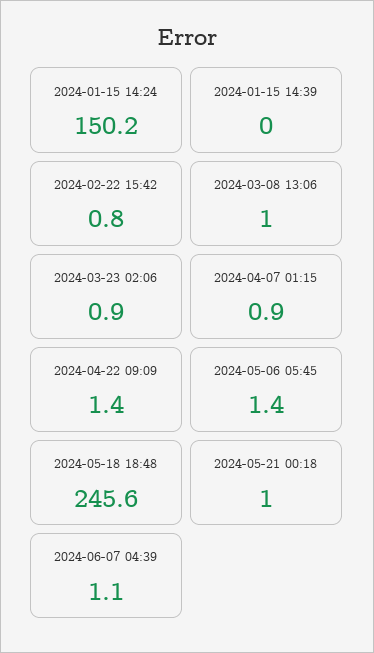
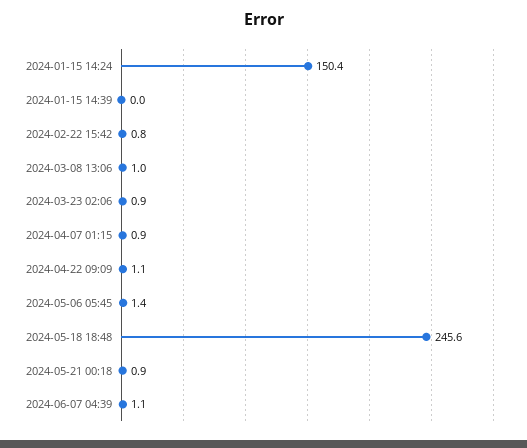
2024-01-15 14:24: 150.2 -> 150.4
2024-04-22 09:09: 1.4 -> 1.1
2024-05-21 00:18: 1 -> 0.9

